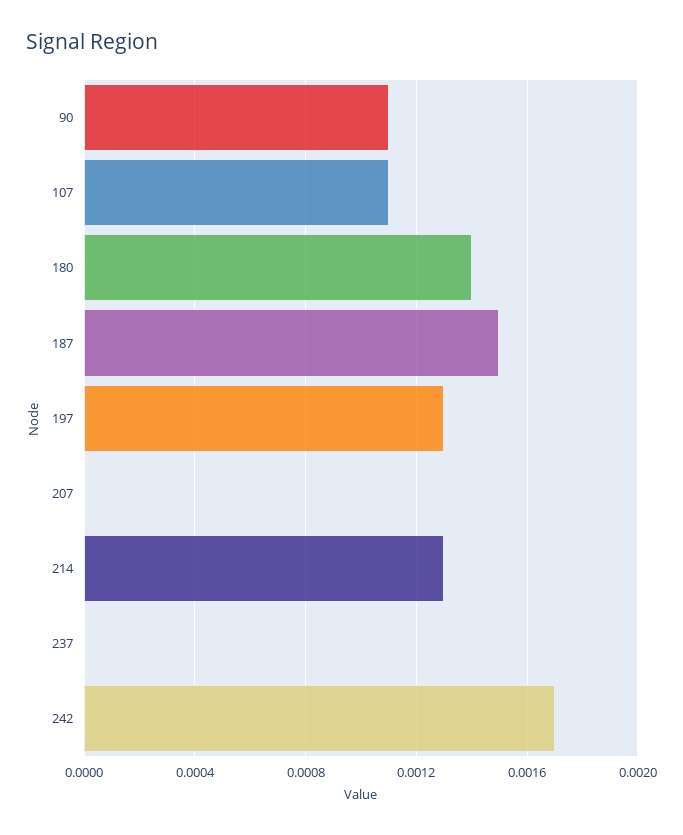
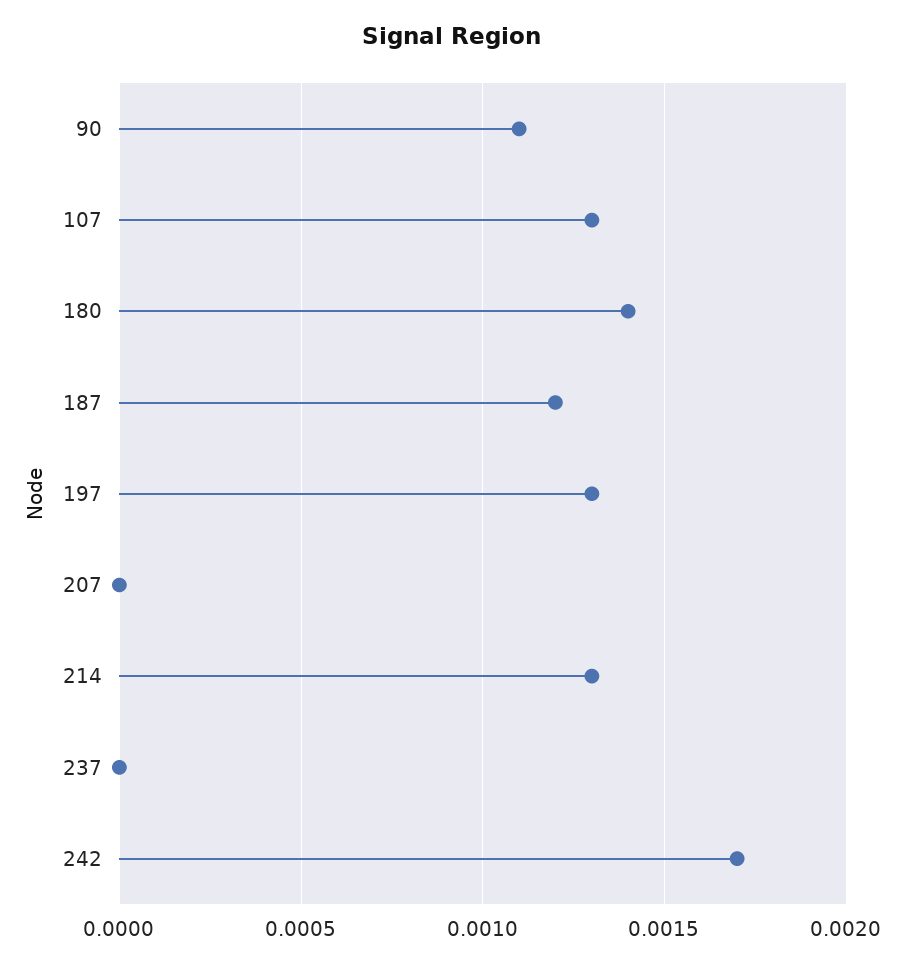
107: 0.0011 -> 0.0013
187: 0.0015 -> 0.0012

